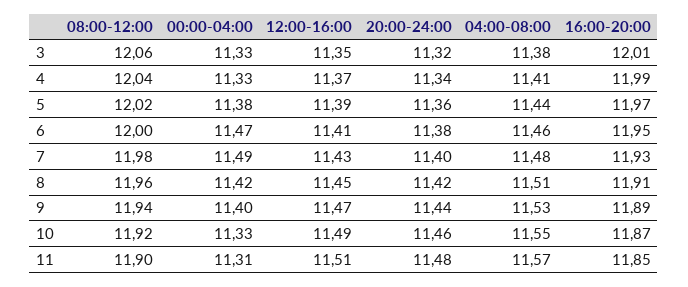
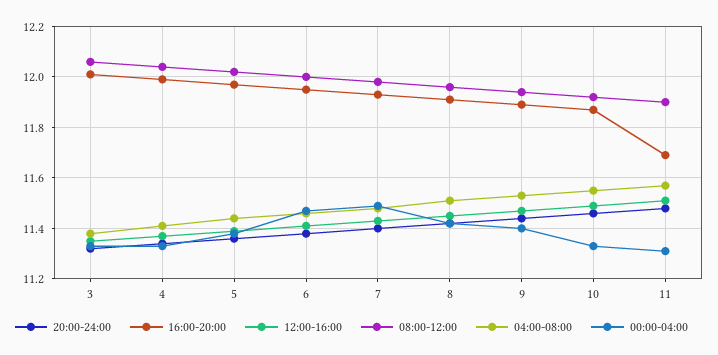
16:00-20:00, 11: 11.85 -> 11.7

